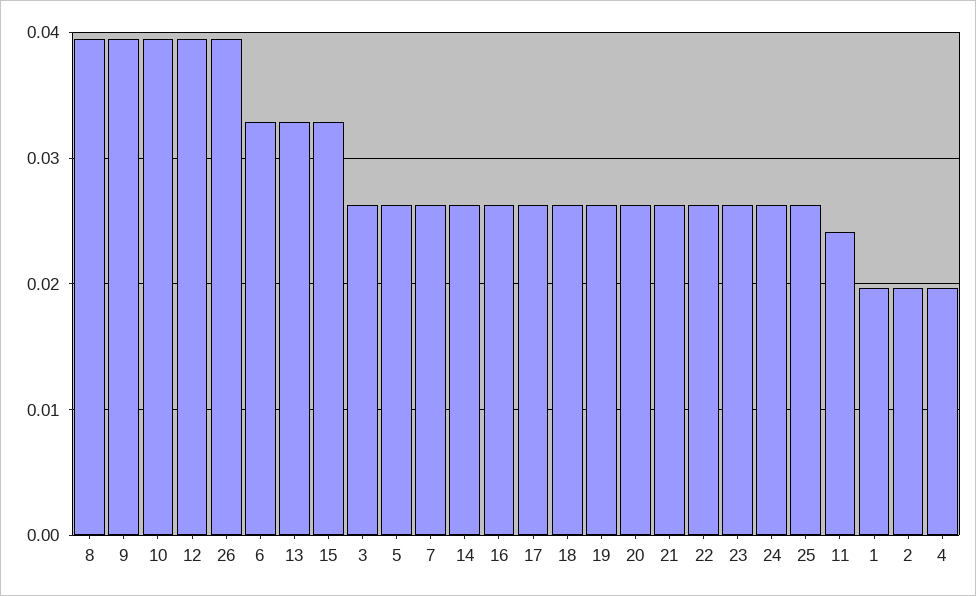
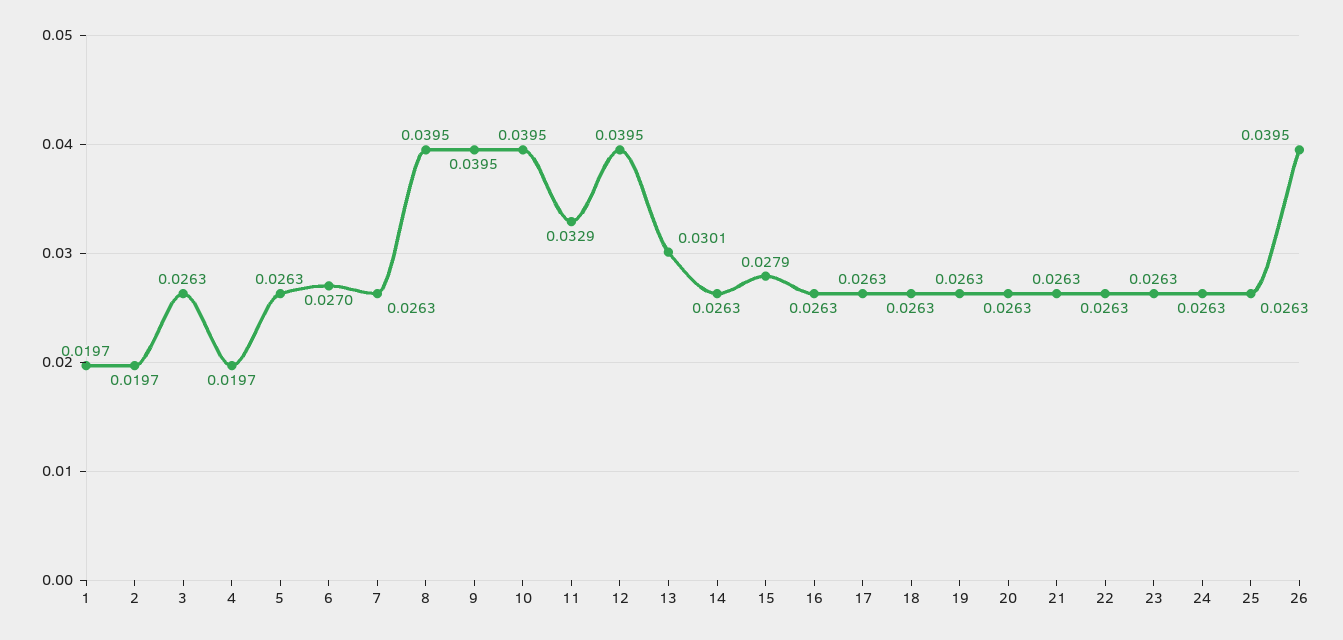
6: 0.033 -> 0.027
13: 0.033 -> 0.0301
15: 0.033 -> 0.0279
11: 0.024 -> 0.0329

